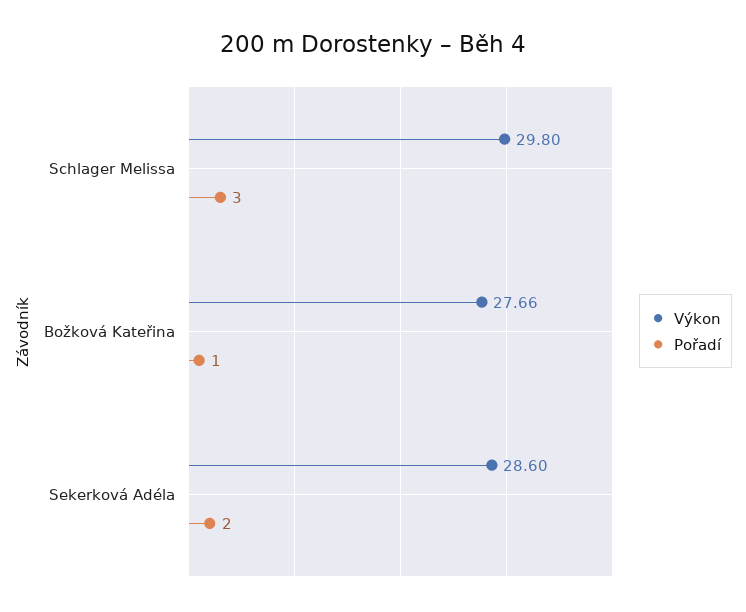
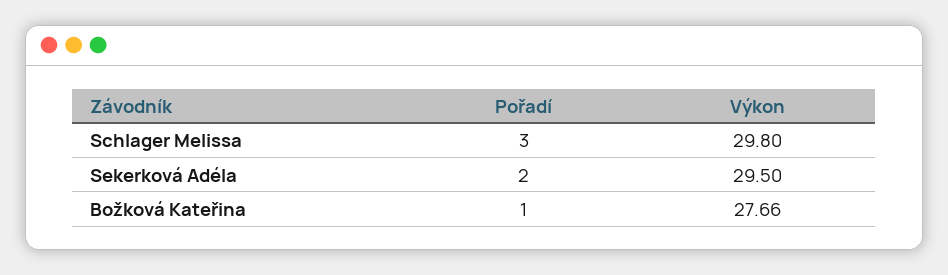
Výkon, Sekerková Adéla: 28.6 -> 29.5

